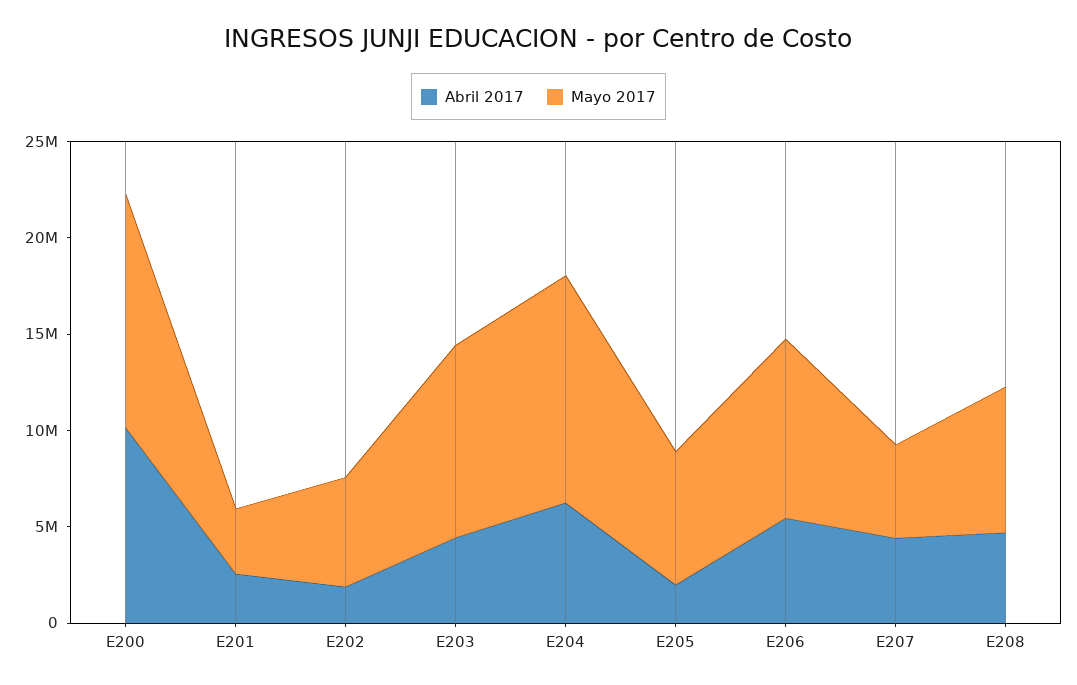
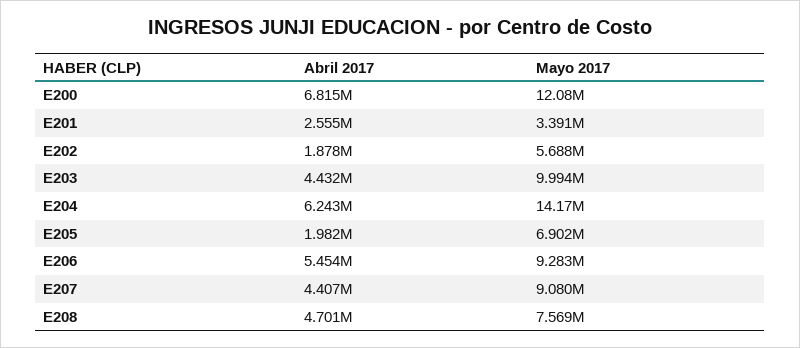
Abril 2017, E200: 10000000 -> 6815000
Mayo 2017, E204: 12000000 -> 14170000
Mayo 2017, E207: 5000000 -> 9080000

